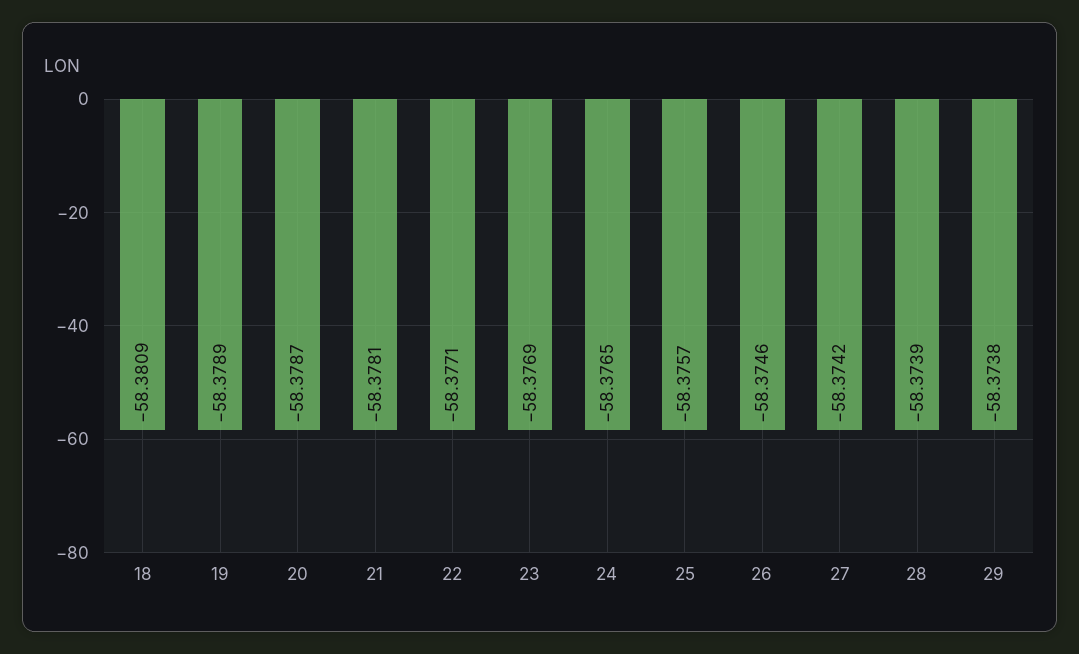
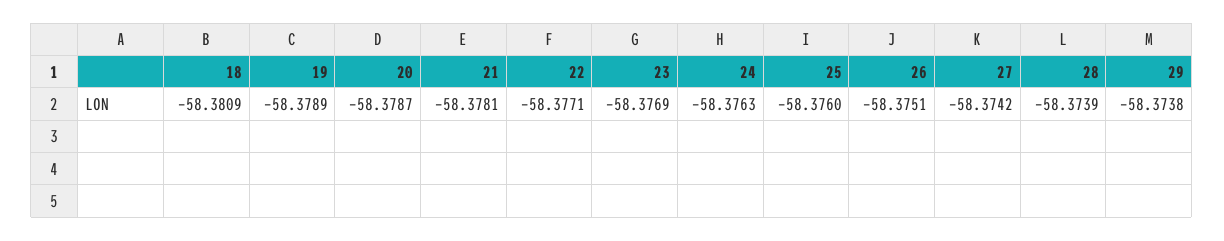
24: -58.3765 -> -58.3763
25: -58.3757 -> -58.376
26: -58.3746 -> -58.3751

